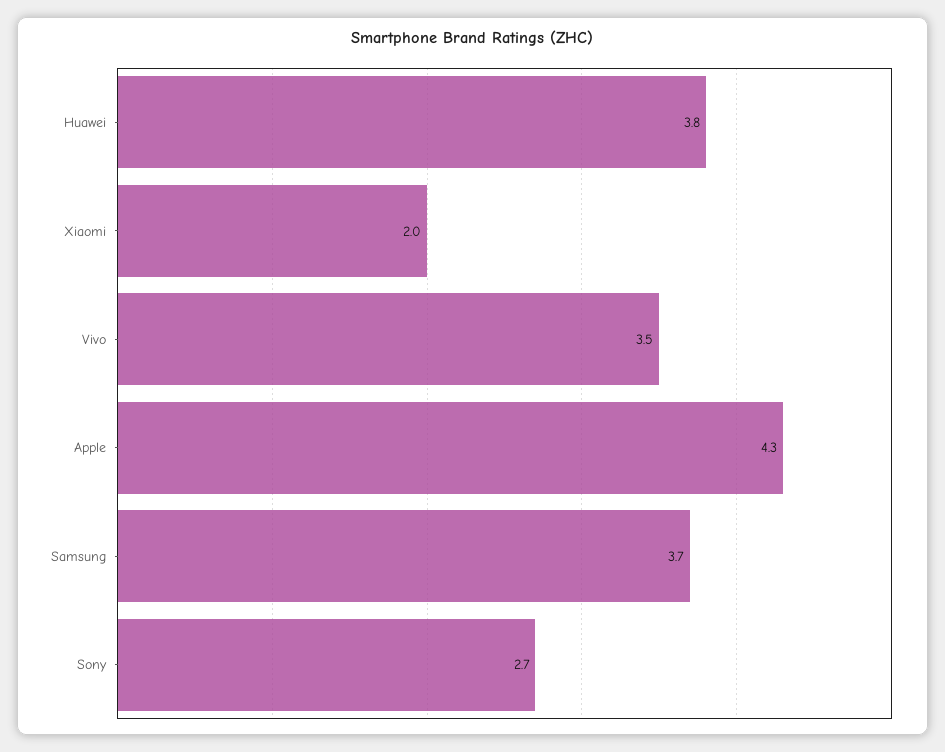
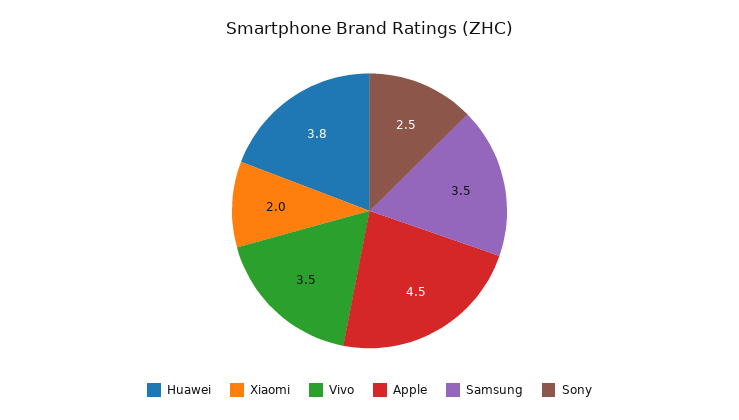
Apple: 4.3 -> 4.5
Samsung: 3.7 -> 3.5
Sony: 2.7 -> 2.5

